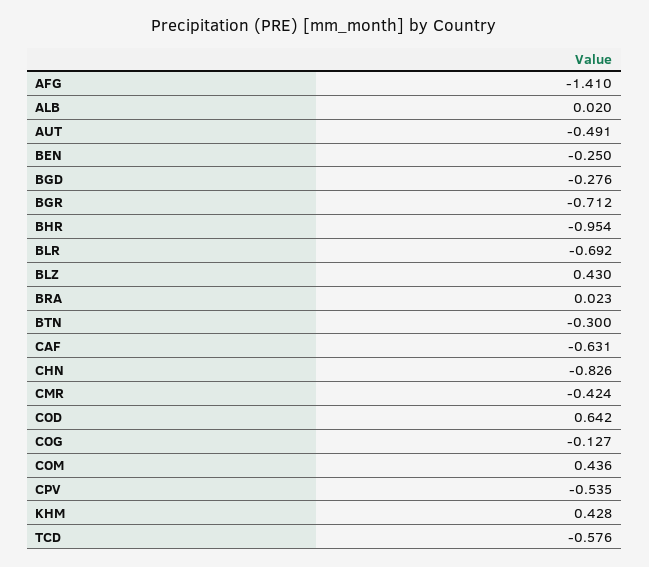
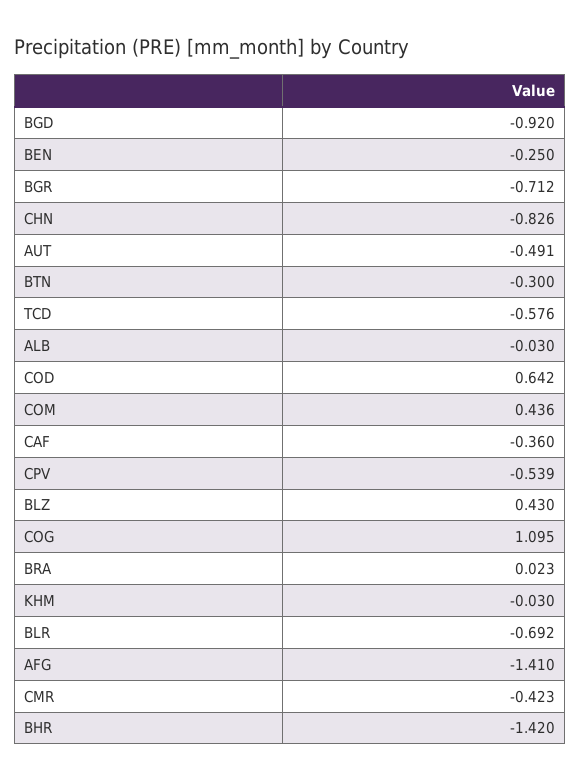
ALB: 0.02 -> -0.03
BGD: -0.276 -> -0.92
BHR: -0.954 -> -1.42
CAF: -0.631 -> -0.36
CMR: -0.424 -> -0.423
COG: -0.127 -> 1.095
CPV: -0.535 -> -0.539
KHM: 0.428 -> -0.03

